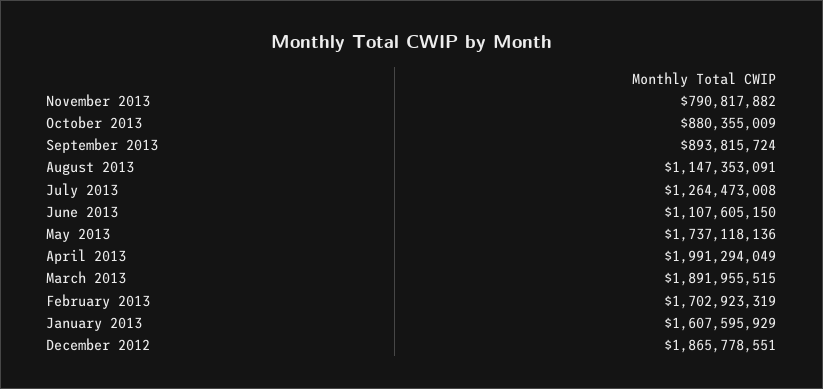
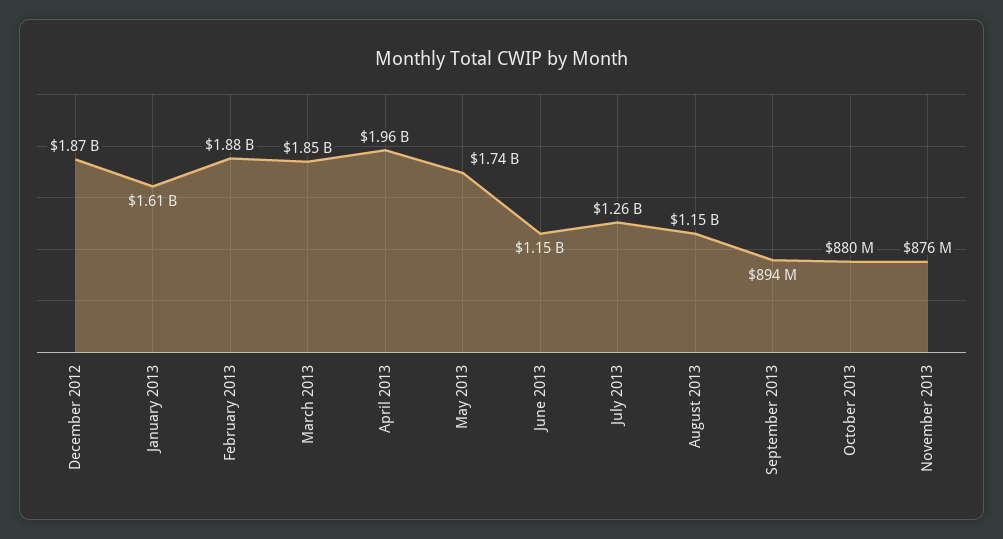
November 2013: 790817882 -> 876000000
June 2013: 1107605150 -> 1150000000
April 2013: 1991294049 -> 1960000000
March 2013: 1891955515 -> 1850000000
February 2013: 1702923319 -> 1880000000

